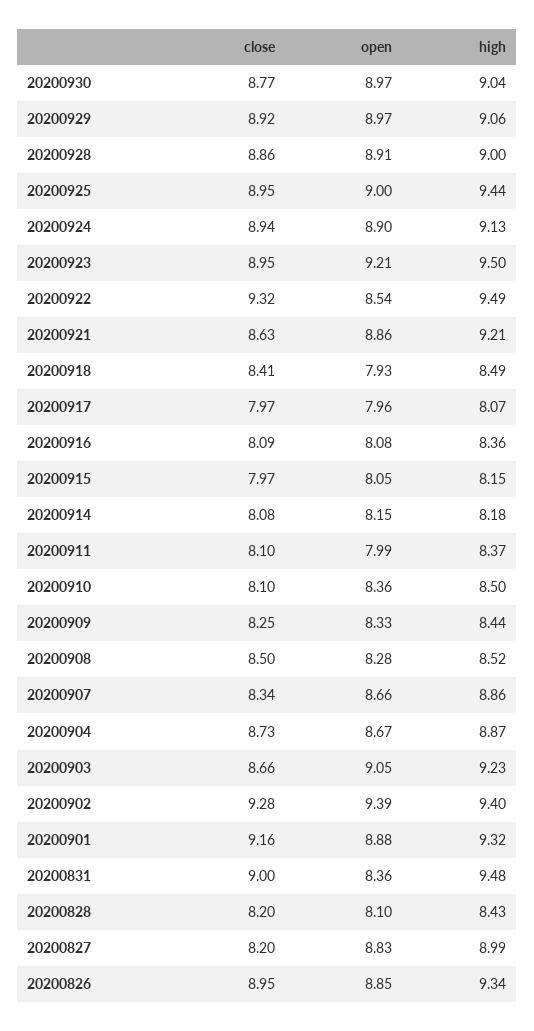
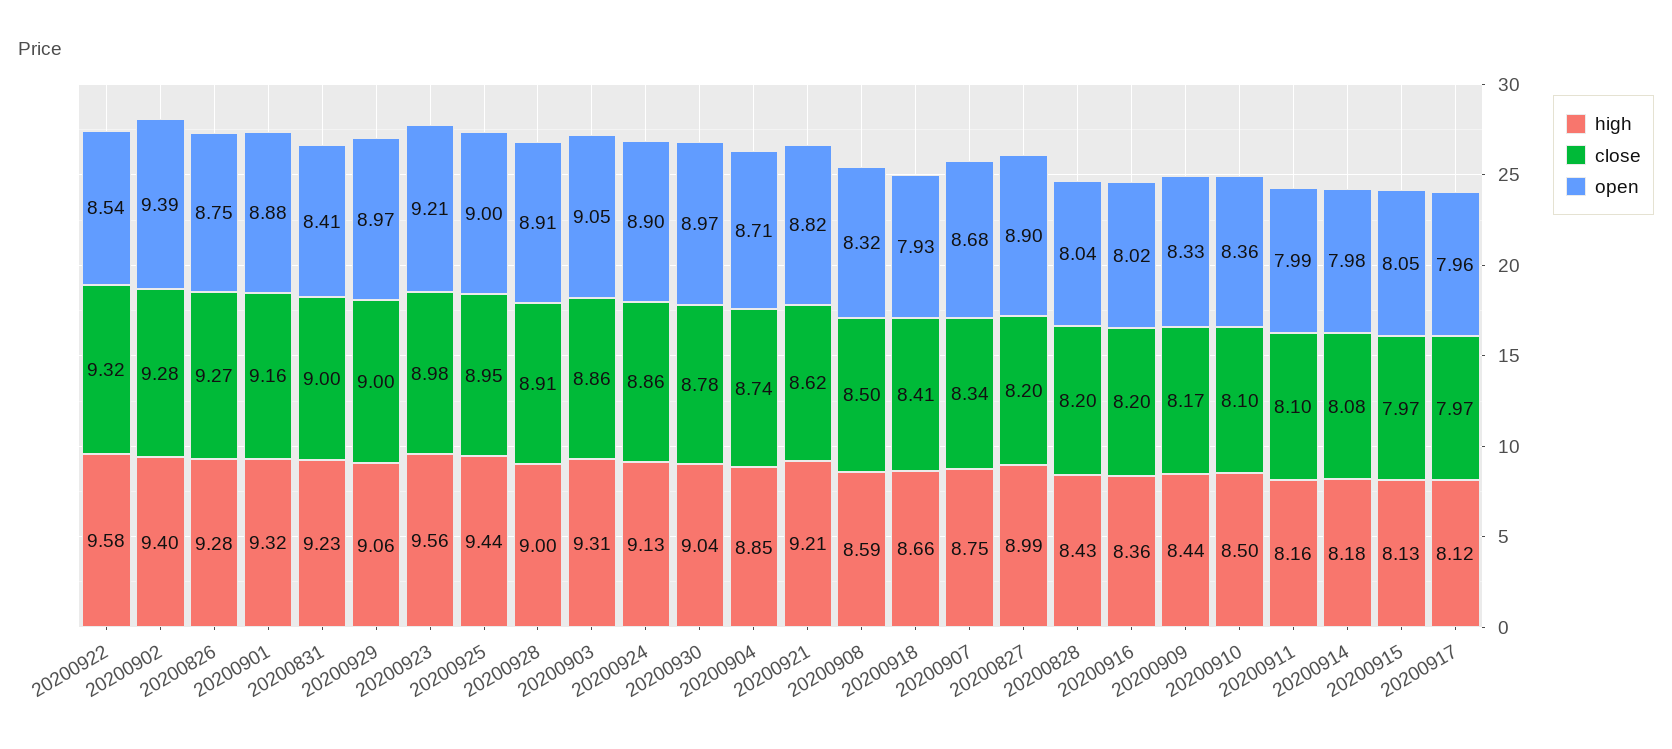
close, 20200930: 8.77 -> 8.78
close, 20200929: 8.92 -> 9
close, 20200928: 8.86 -> 8.91
close, 20200924: 8.94 -> 8.86
close, 20200923: 8.95 -> 8.98
high, 20200923: 9.5 -> 9.56
high, 20200922: 9.49 -> 9.58
close, 20200921: 8.63 -> 8.62
open, 20200921: 8.86 -> 8.82
high, 20200918: 8.49 -> 8.66
high, 20200917: 8.07 -> 8.12
close, 20200916: 8.09 -> 8.2
open, 20200916: 8.08 -> 8.02
high, 20200915: 8.15 -> 8.13
open, 20200914: 8.15 -> 7.98
high, 20200911: 8.37 -> 8.16
close, 20200909: 8.25 -> 8.17
open, 20200908: 8.28 -> 8.32
high, 20200908: 8.52 -> 8.59
open, 20200907: 8.66 -> 8.68
high, 20200907: 8.86 -> 8.75
close, 20200904: 8.73 -> 8.74
open, 20200904: 8.67 -> 8.71
high, 20200904: 8.87 -> 8.85
close, 20200903: 8.66 -> 8.86
high, 20200903: 9.23 -> 9.31
open, 20200831: 8.36 -> 8.41
high, 20200831: 9.48 -> 9.23
open, 20200828: 8.1 -> 8.04
open, 20200827: 8.83 -> 8.9
close, 20200826: 8.95 -> 9.27
open, 20200826: 8.85 -> 8.75
high, 20200826: 9.34 -> 9.28

